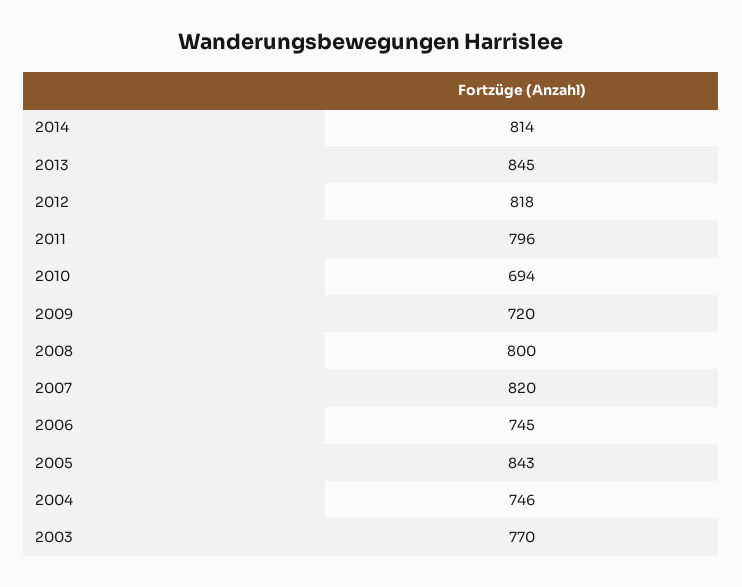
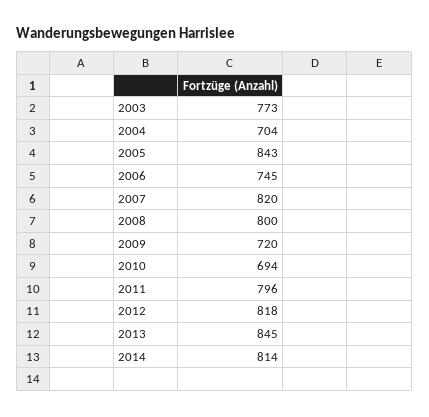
2004: 746 -> 704
2003: 770 -> 773

